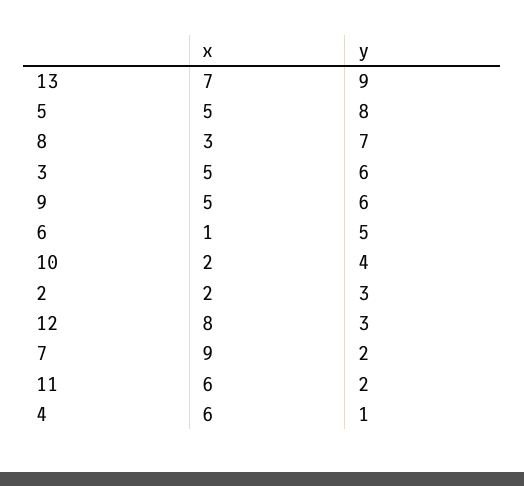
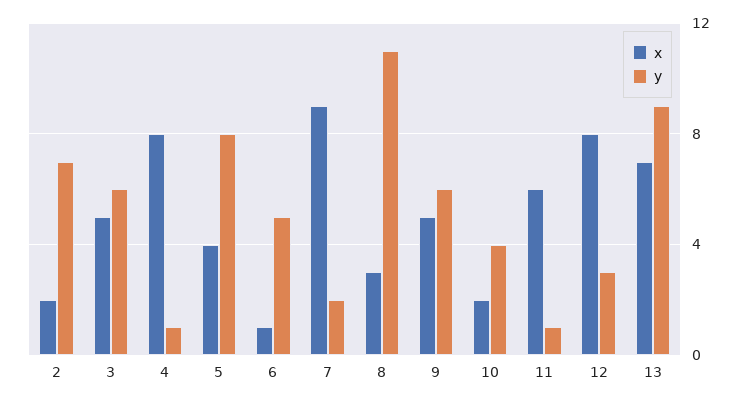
x, 5: 5 -> 4
y, 8: 7 -> 11
y, 2: 3 -> 7
y, 11: 2 -> 1
x, 4: 6 -> 8

